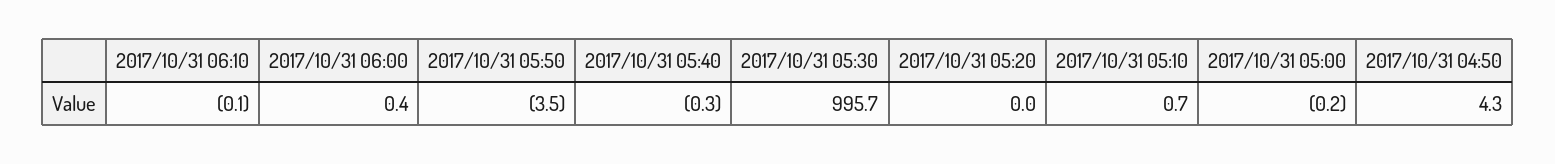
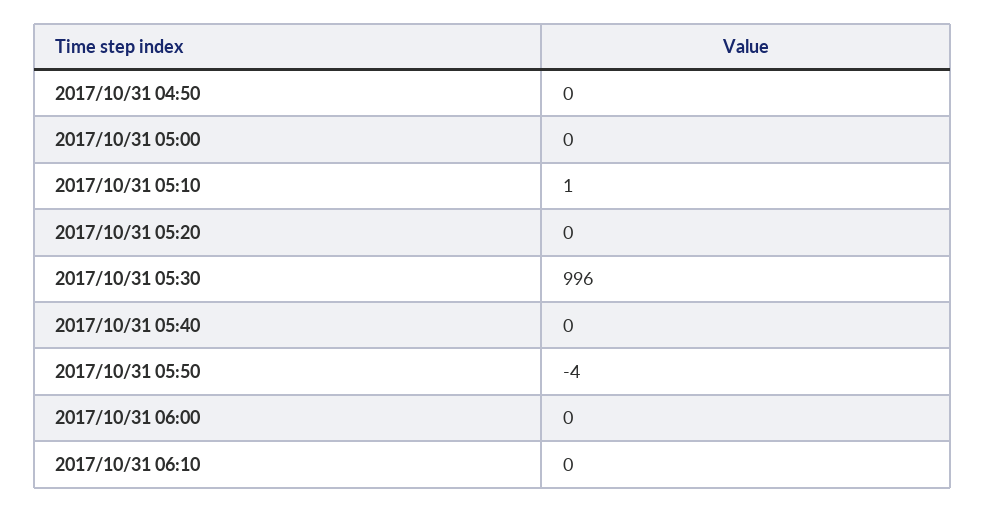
2017/10/31 04:50: 4.3 -> 0

